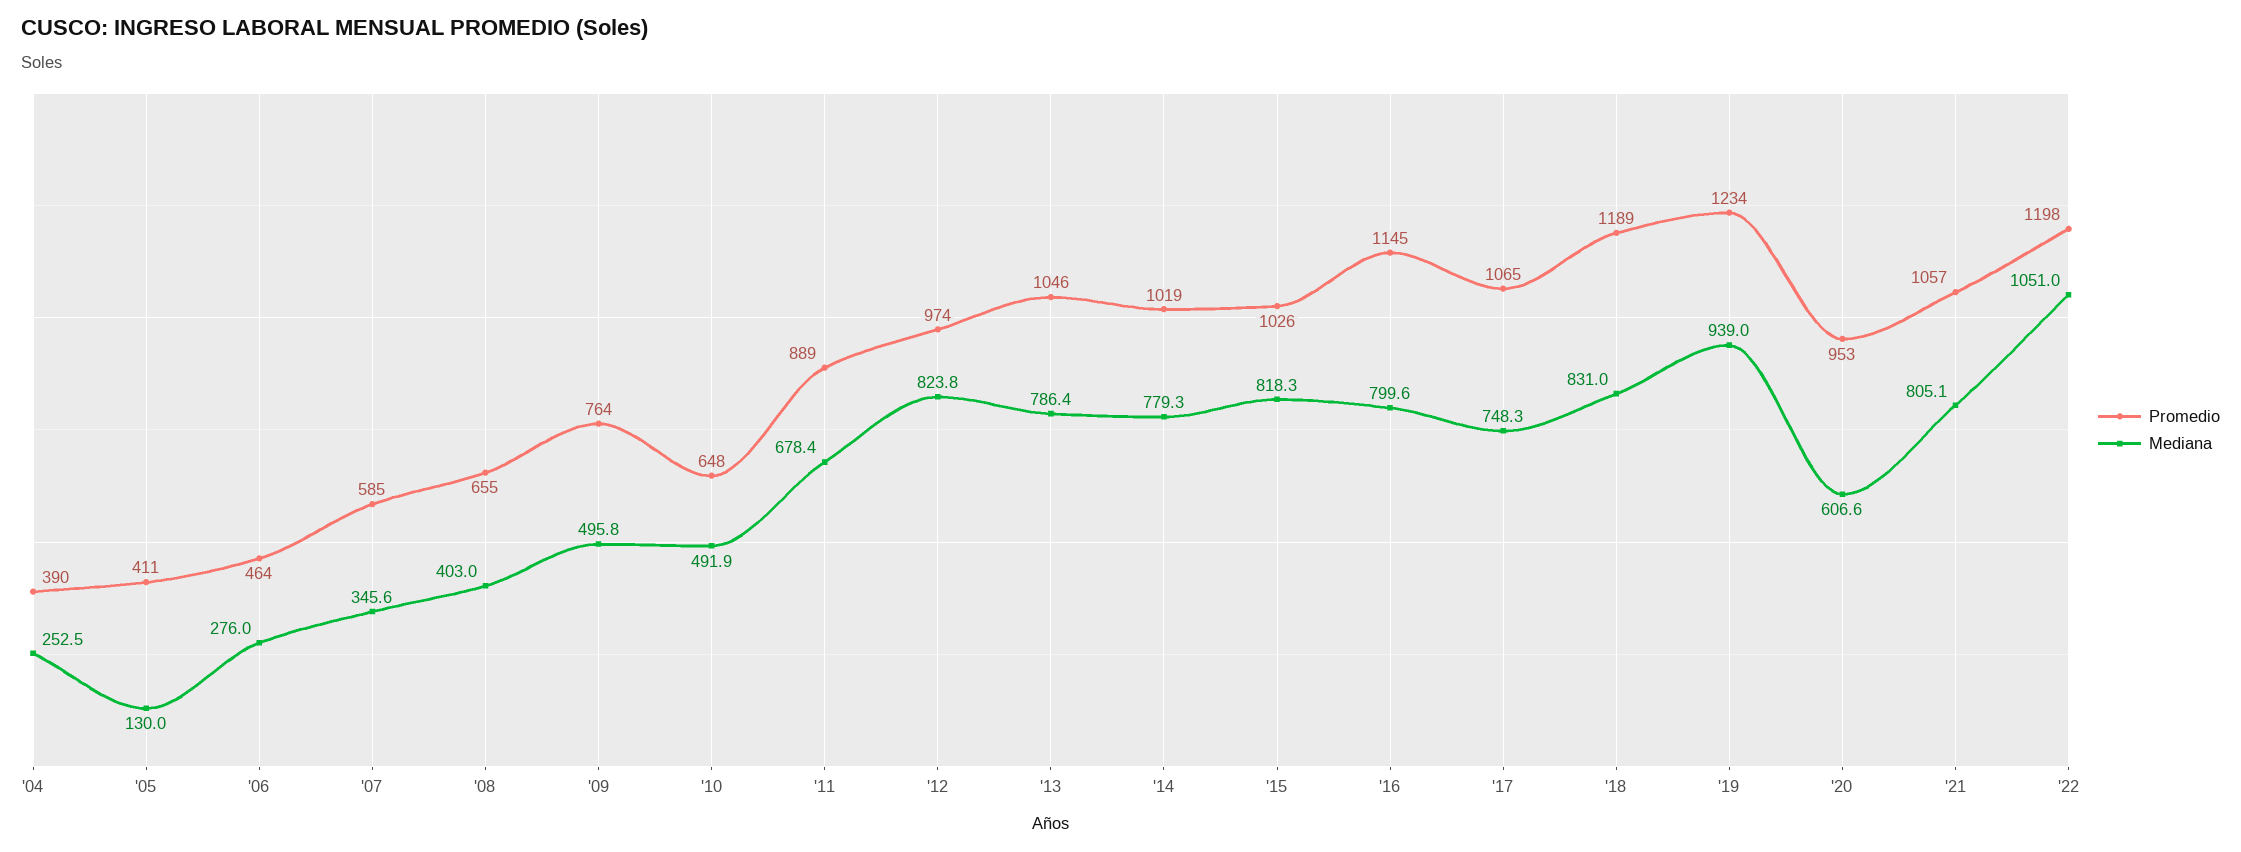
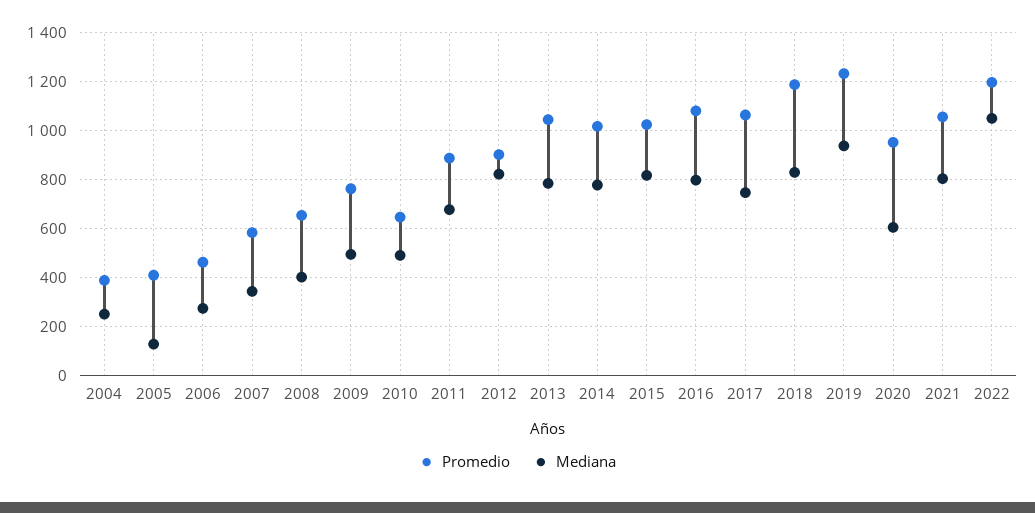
Promedio, '12: 974 -> 900
Promedio, '16: 1145 -> 1075

